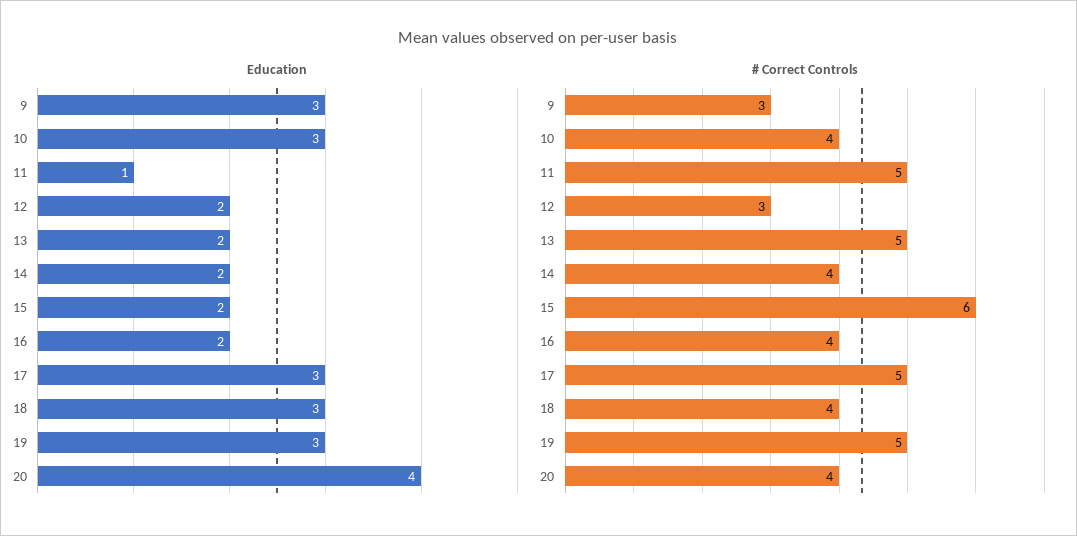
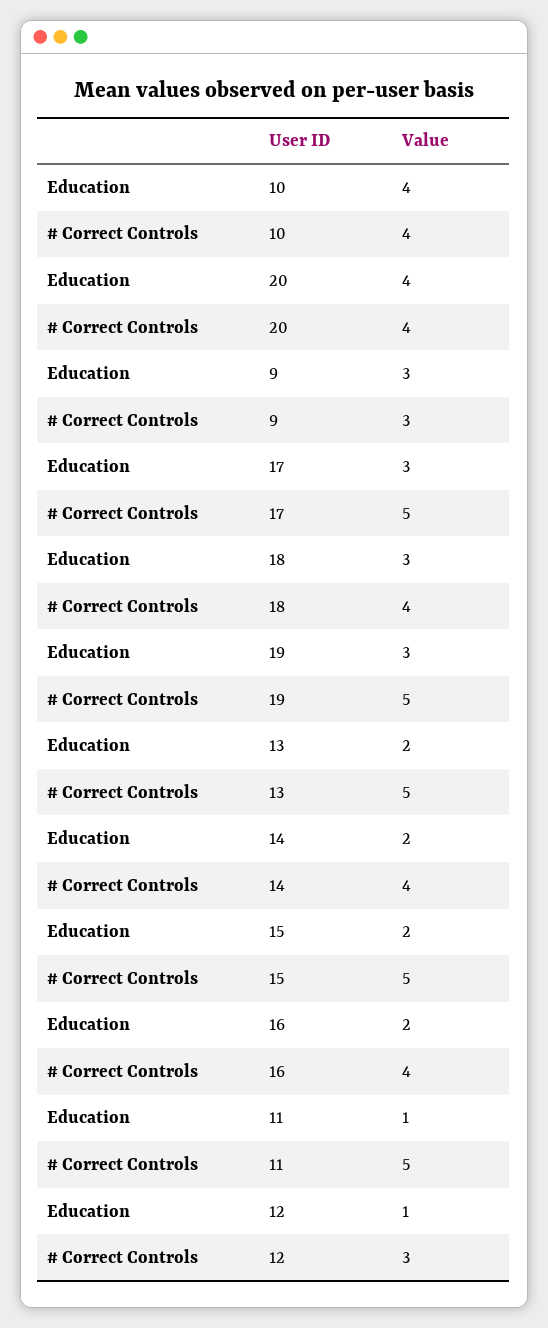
Education, 10: 3 -> 4
Education, 12: 2 -> 1
# Correct Controls, 15: 6 -> 5

